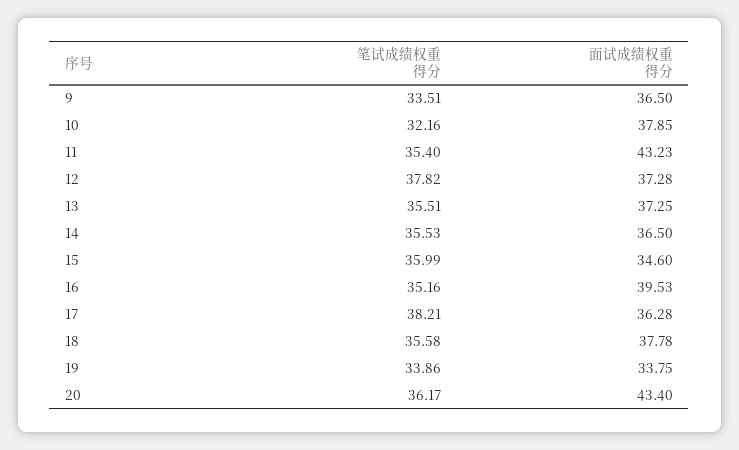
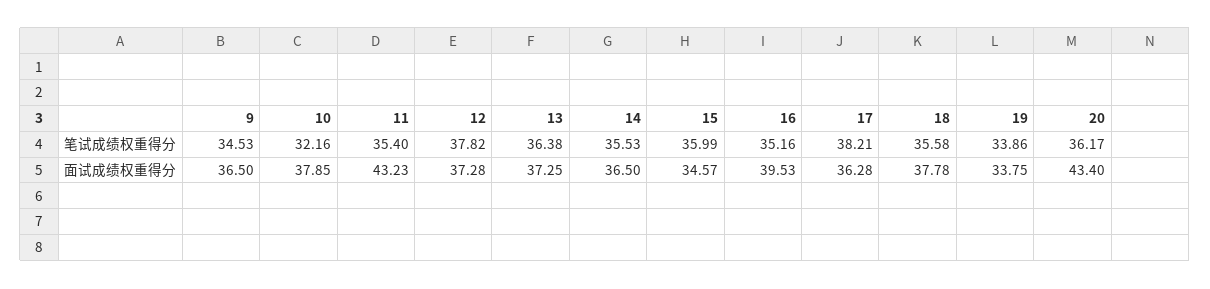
笔试成绩权重得分, 9: 33.51 -> 34.53
笔试成绩权重得分, 13: 35.51 -> 36.38
面试成绩权重得分, 15: 34.6 -> 34.57

